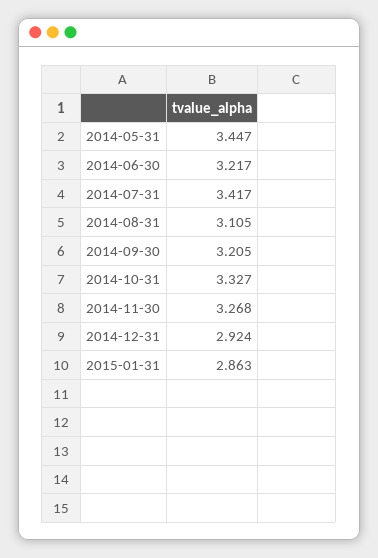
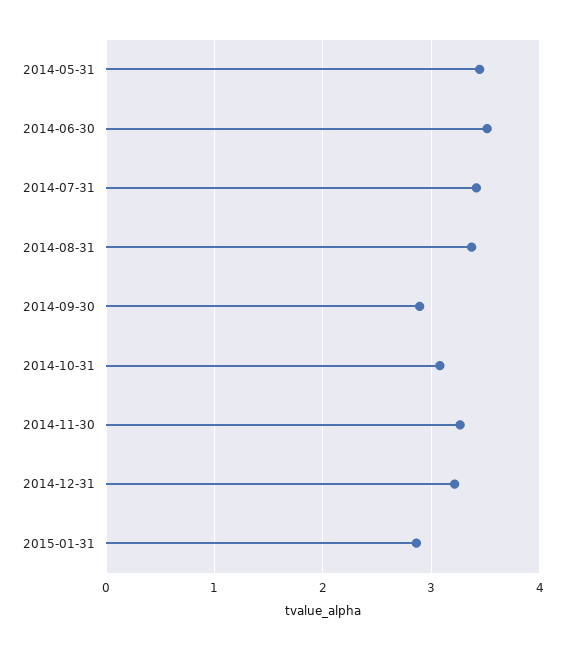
2014-06-30: 3.217 -> 3.5
2014-08-31: 3.105 -> 3.4
2014-09-30: 3.205 -> 2.9
2014-10-31: 3.327 -> 3.1
2014-12-31: 2.924 -> 3.2

